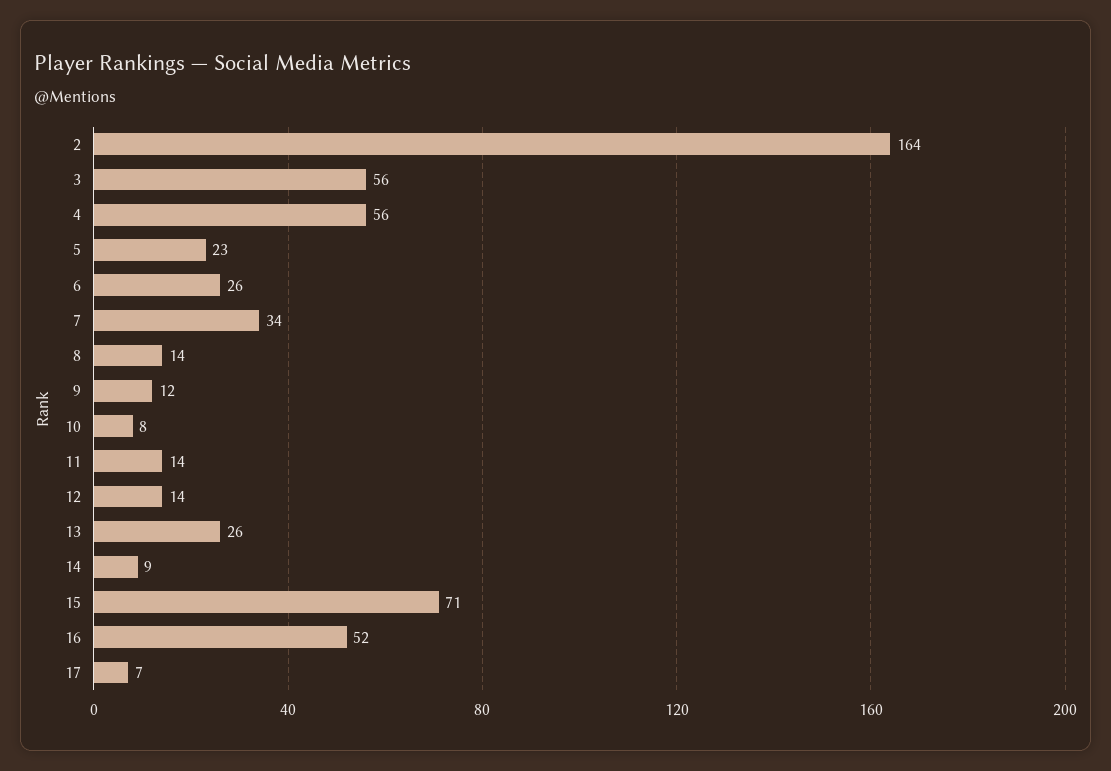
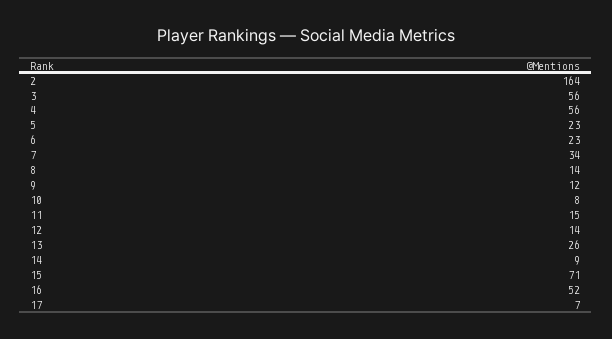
6: 26 -> 23
11: 14 -> 15

